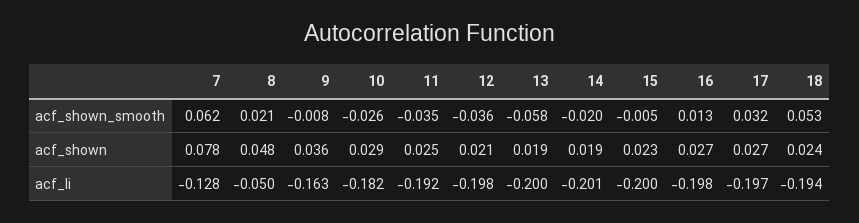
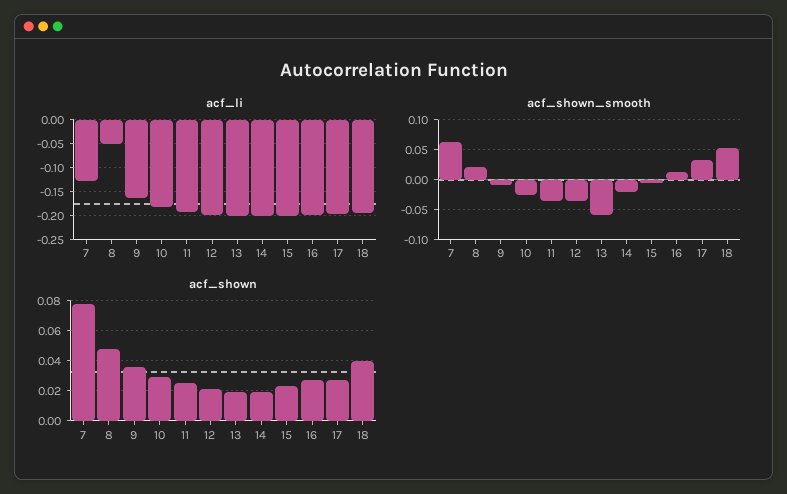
acf_shown, 18: 0.024 -> 0.04

